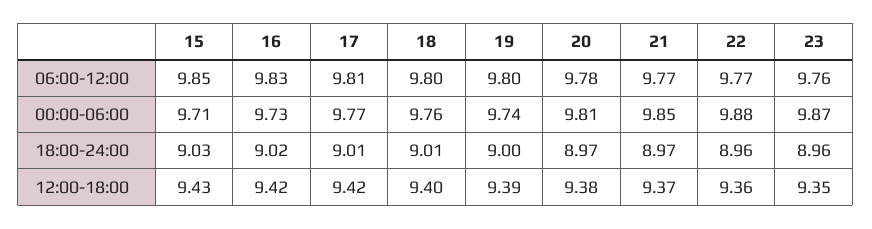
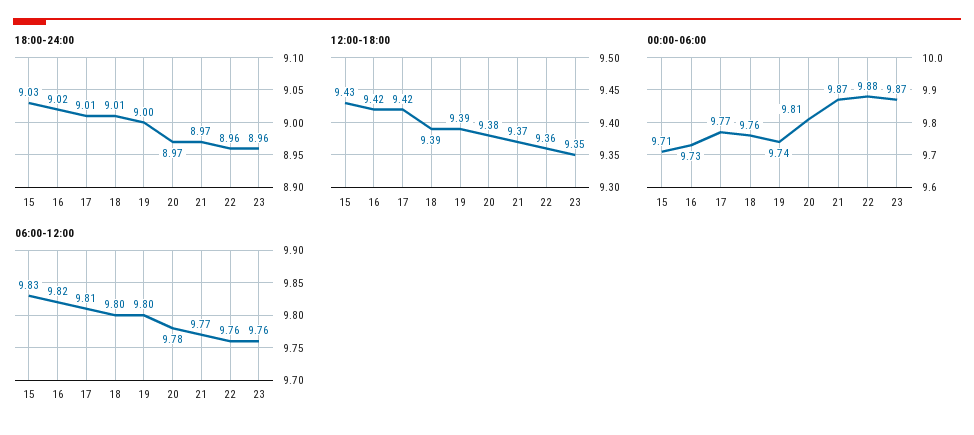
06:00-12:00, 15: 9.85 -> 9.83
06:00-12:00, 16: 9.83 -> 9.82
06:00-12:00, 22: 9.77 -> 9.76
00:00-06:00, 21: 9.85 -> 9.87
12:00-18:00, 18: 9.4 -> 9.39

